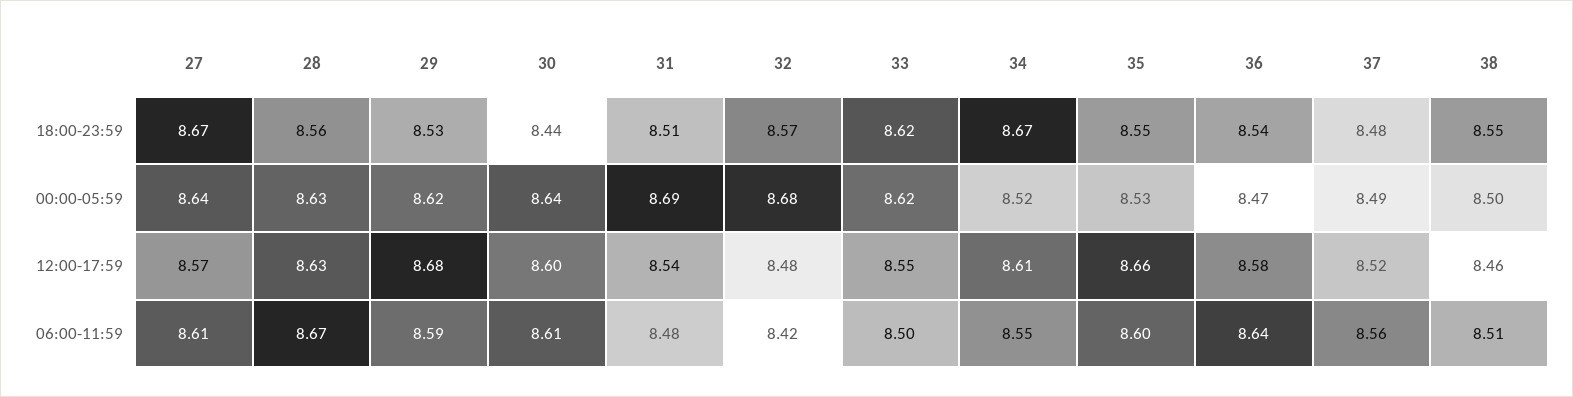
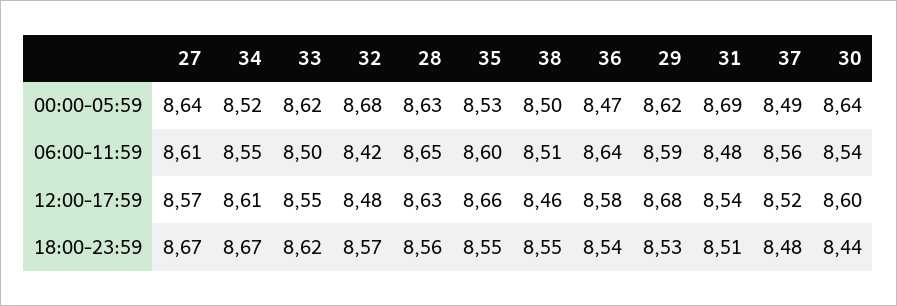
28, 06:00-11:59: 8.67 -> 8.65
30, 06:00-11:59: 8.61 -> 8.54

